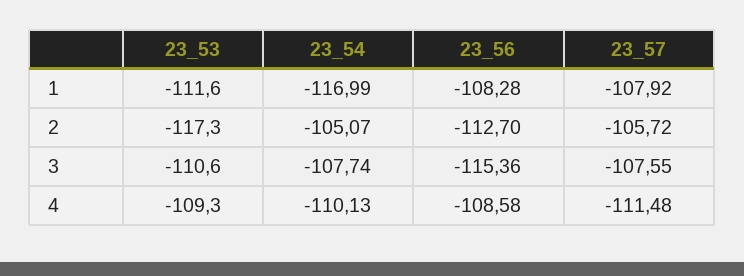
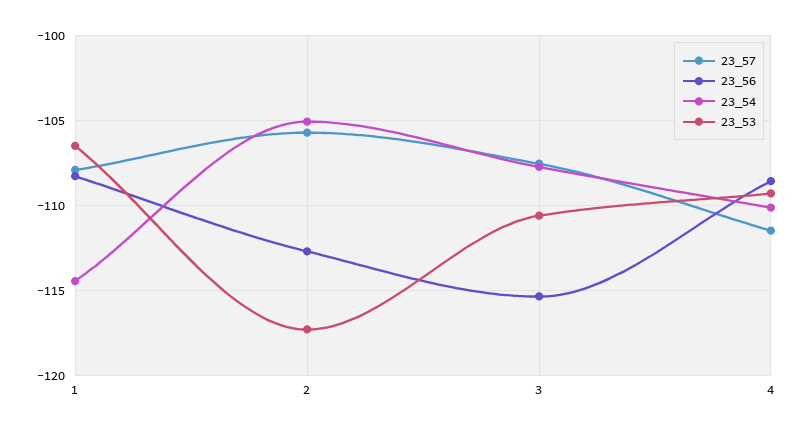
23_53, 1: -111.6 -> -106.5
23_54, 1: -116.99 -> -114.5

